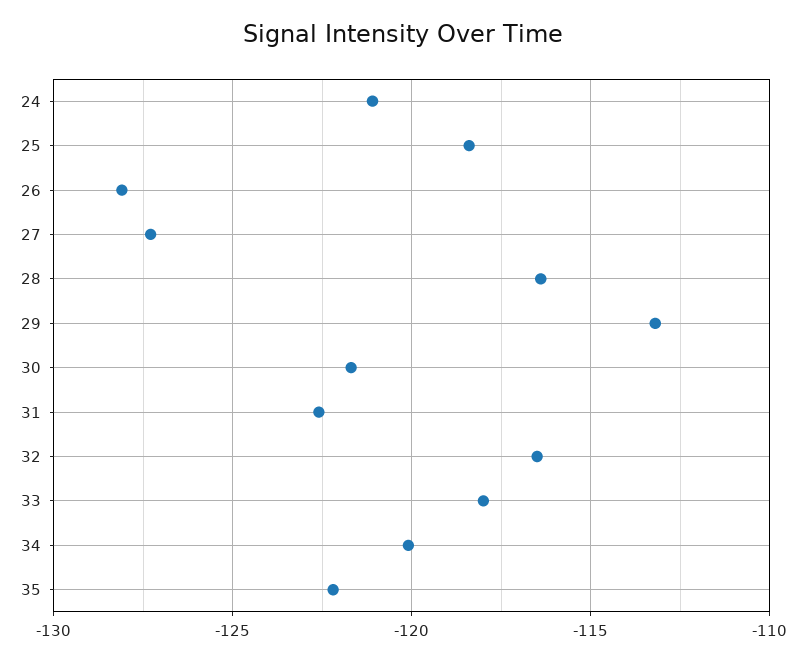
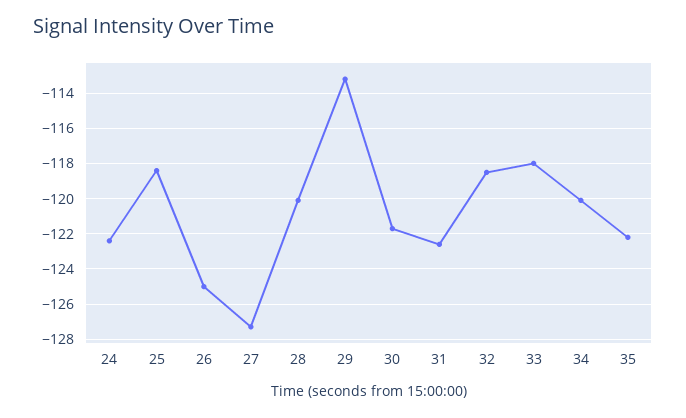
24: -121 -> -122.5
26: -128 -> -125
28: -116.5 -> -120
32: -116.5 -> -118.5

